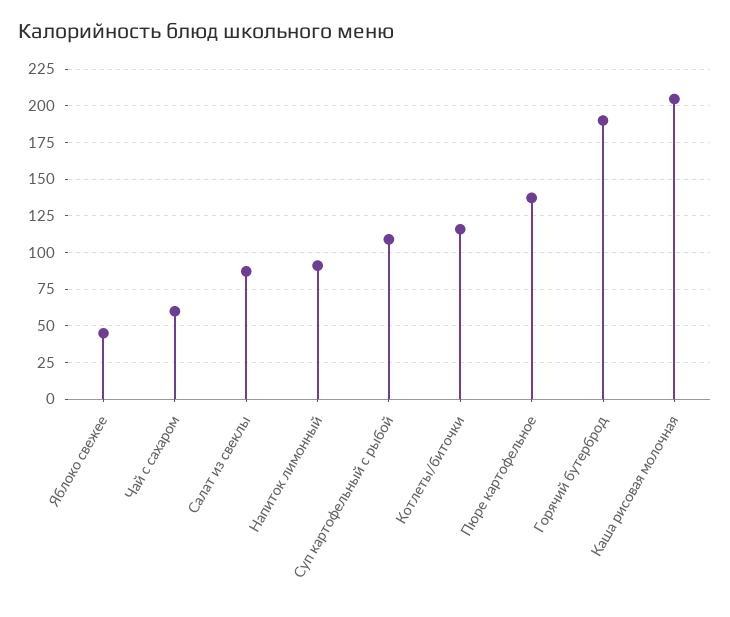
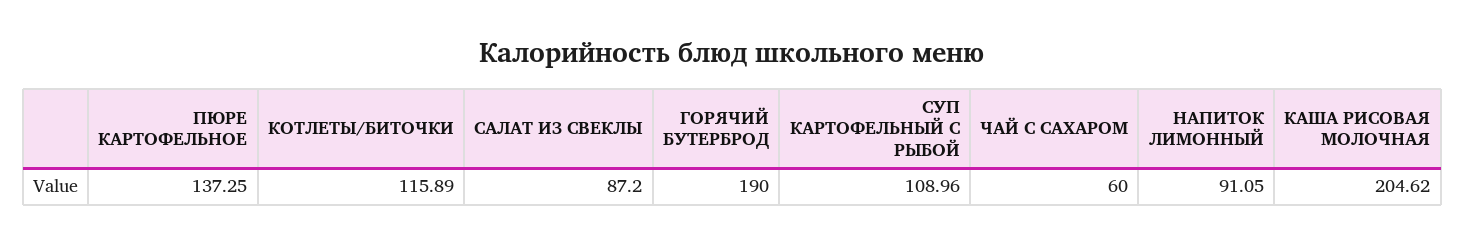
Яблоко свежее: 45 -> none

